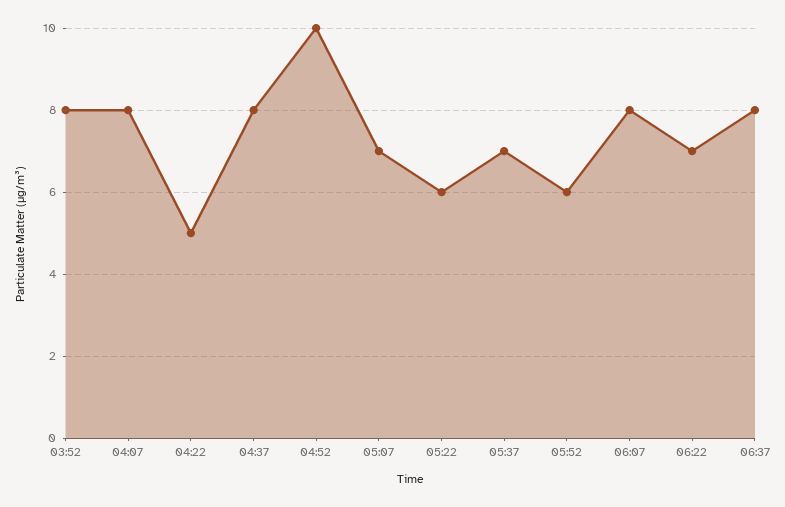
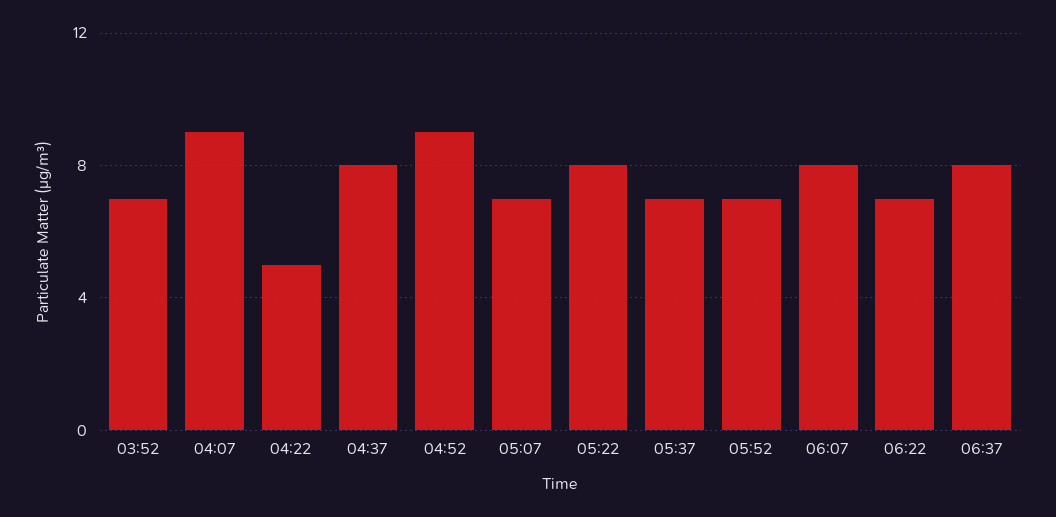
03:52: 8 -> 7
04:07: 8 -> 9
04:52: 10 -> 9
05:22: 6 -> 8
05:52: 6 -> 7

